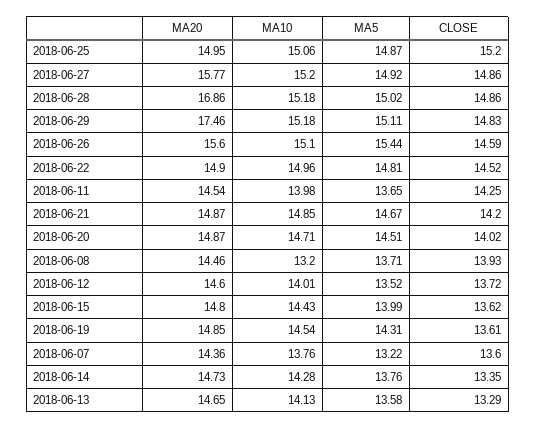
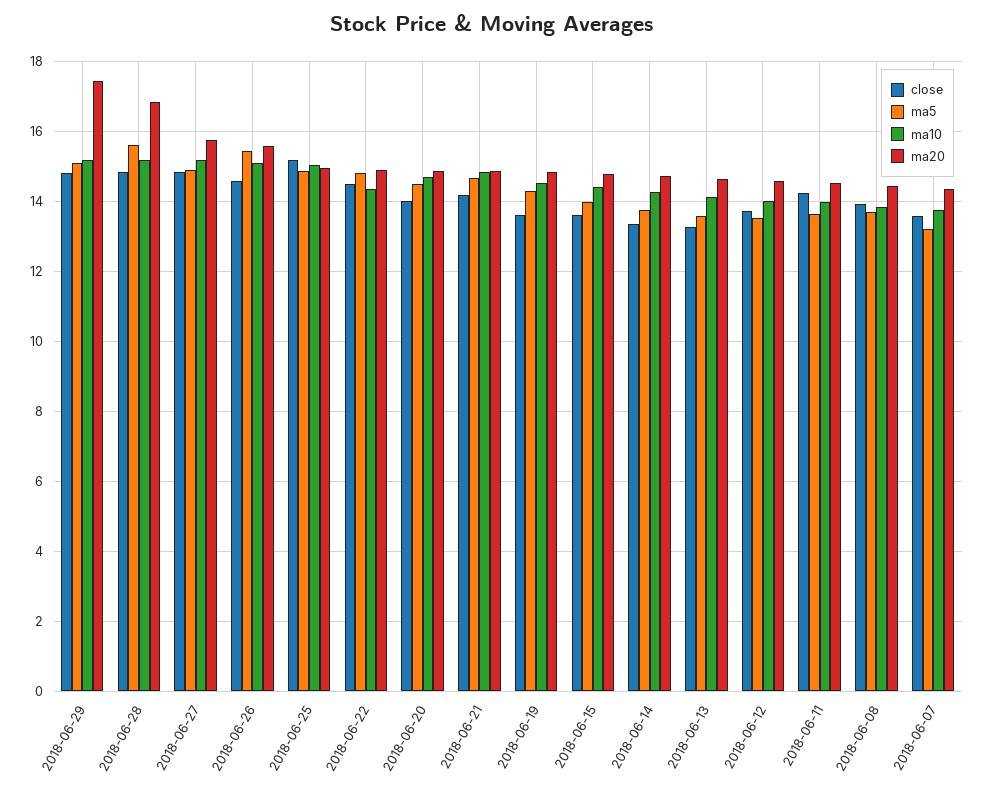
MA5, 2018-06-28: 15.02 -> 15.6
MA10, 2018-06-22: 14.96 -> 14.4
MA10, 2018-06-08: 13.2 -> 13.8

